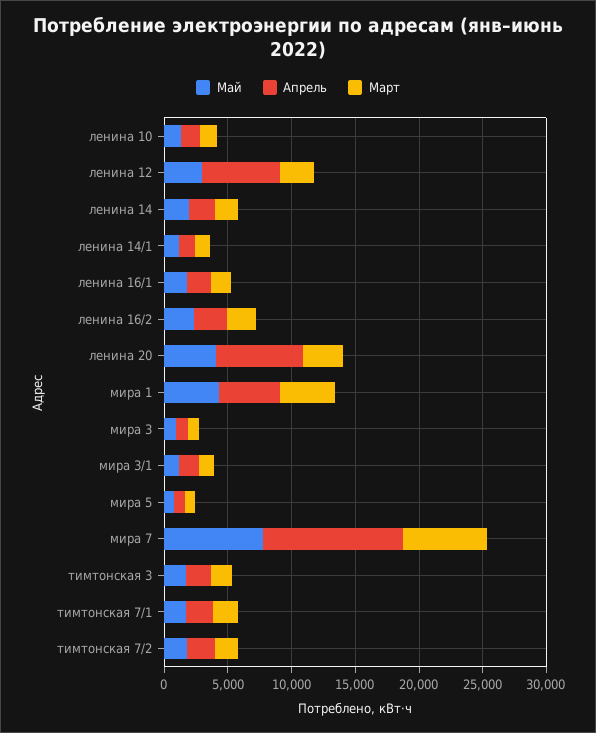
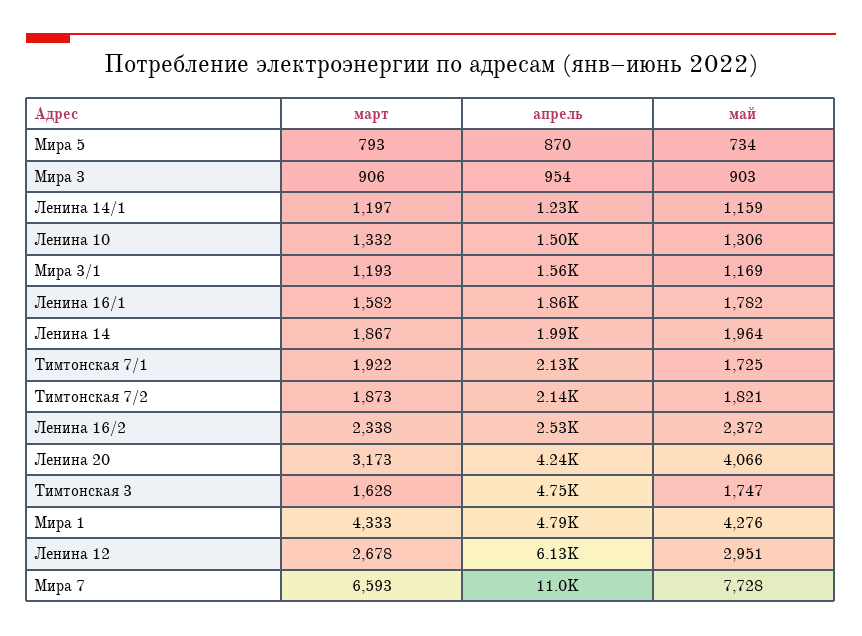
Апрель, ленина 20: 7000 -> 4240
Апрель, тимтонская 3: 2000 -> 4750

